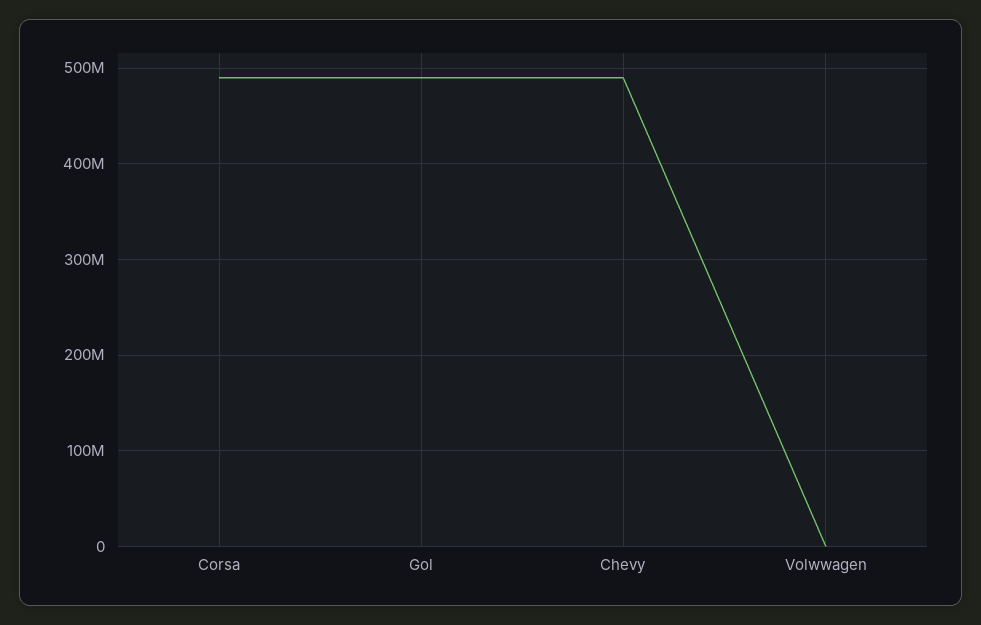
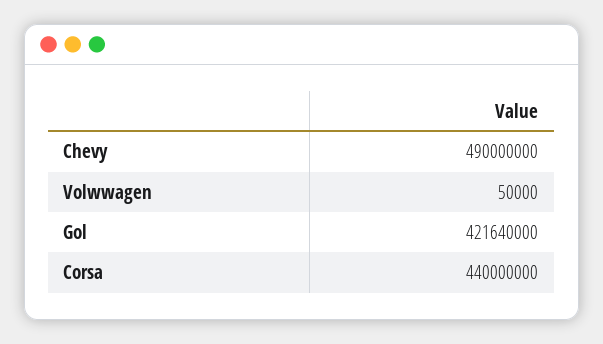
Corsa: 490000000 -> 440000000
Gol: 490000000 -> 421640000

